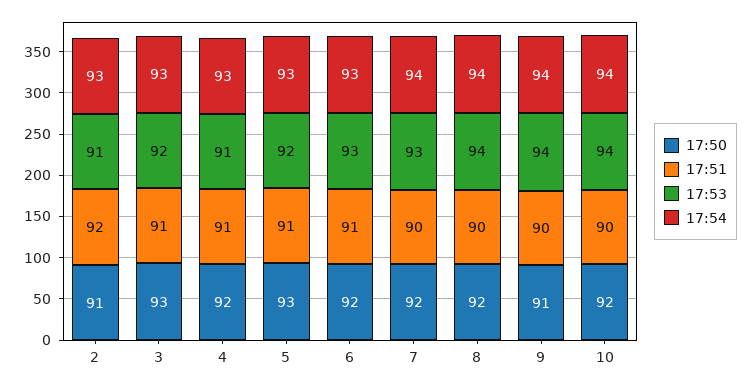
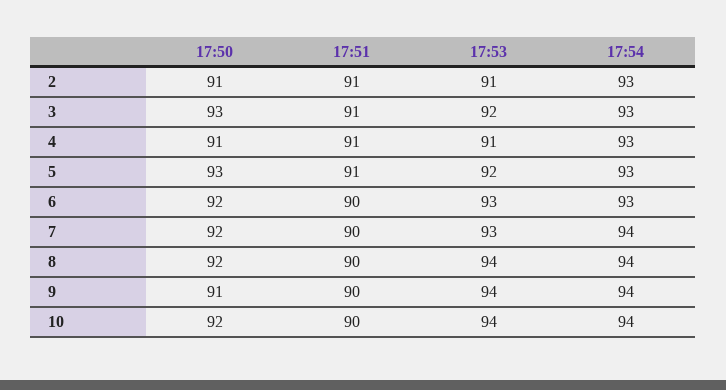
17:51, 2: 92 -> 91
17:50, 4: 92 -> 91
17:51, 6: 91 -> 90

